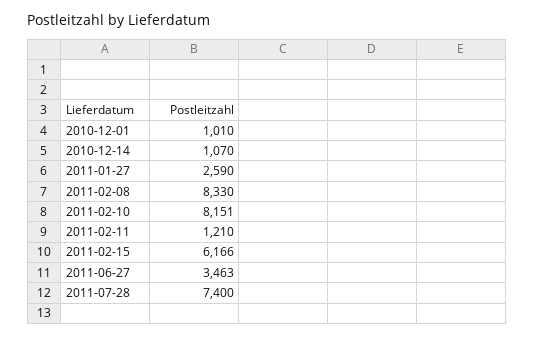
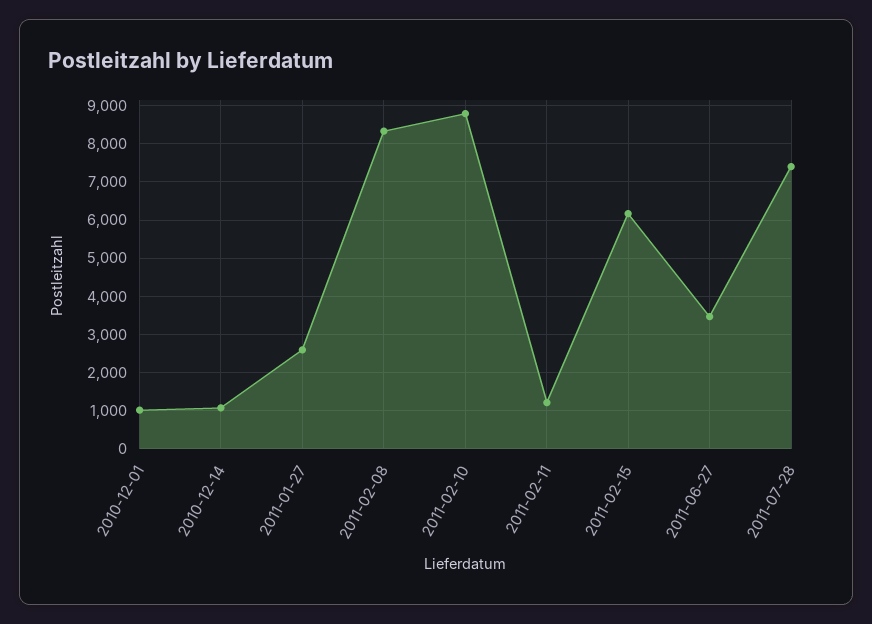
2011-02-10: 8151 -> 8800

